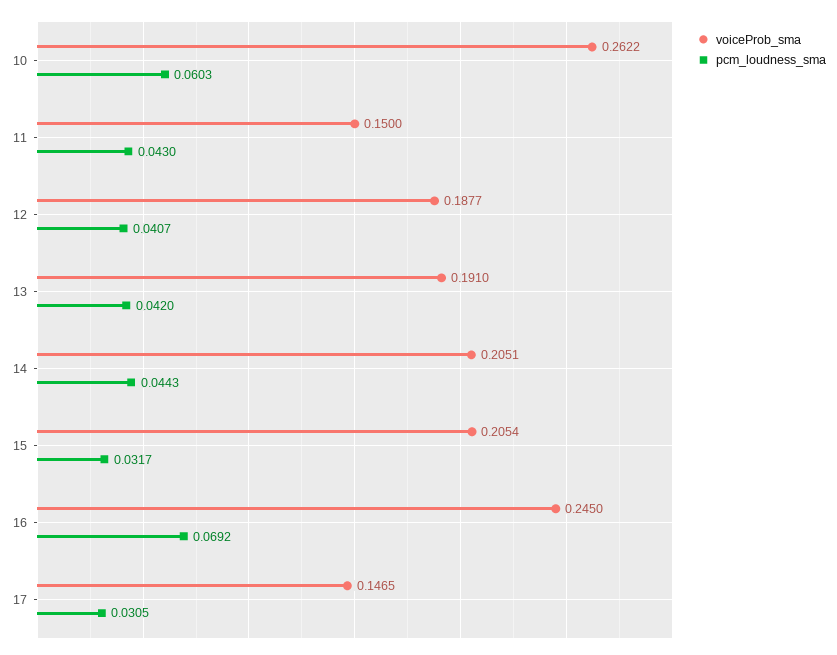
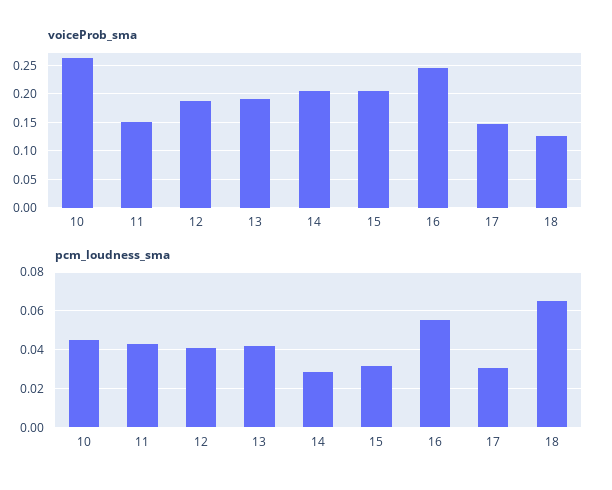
pcm_loudness_sma, 10: 0.0603 -> 0.045
pcm_loudness_sma, 14: 0.0443 -> 0.03
pcm_loudness_sma, 16: 0.0692 -> 0.055
voiceProb_sma, 18: none -> 0.125
pcm_loudness_sma, 18: none -> 0.065

